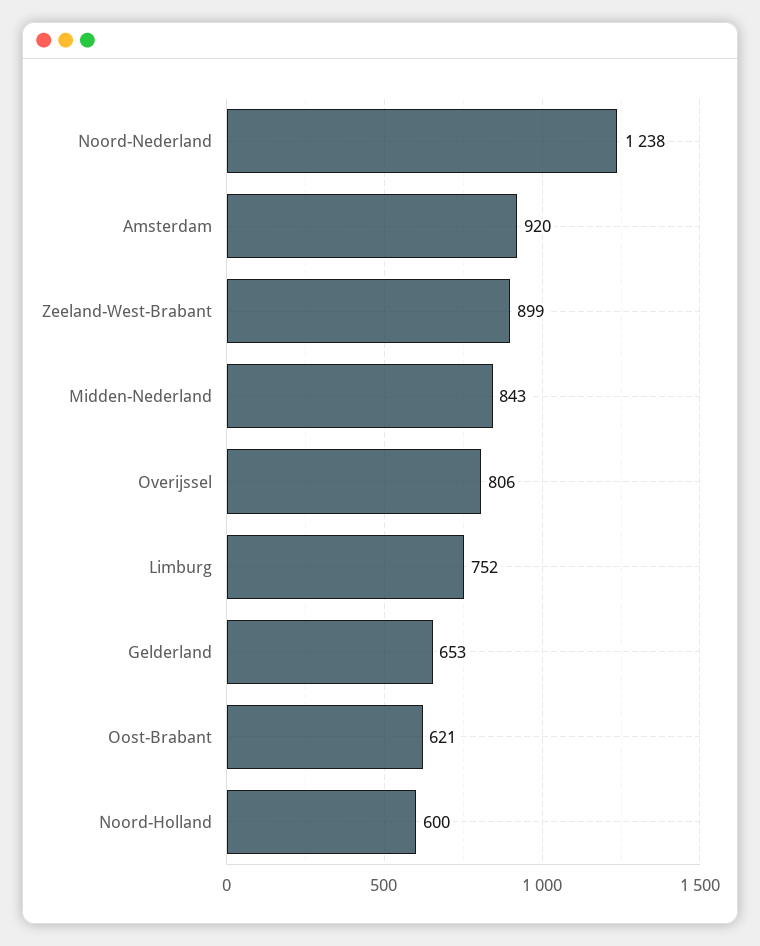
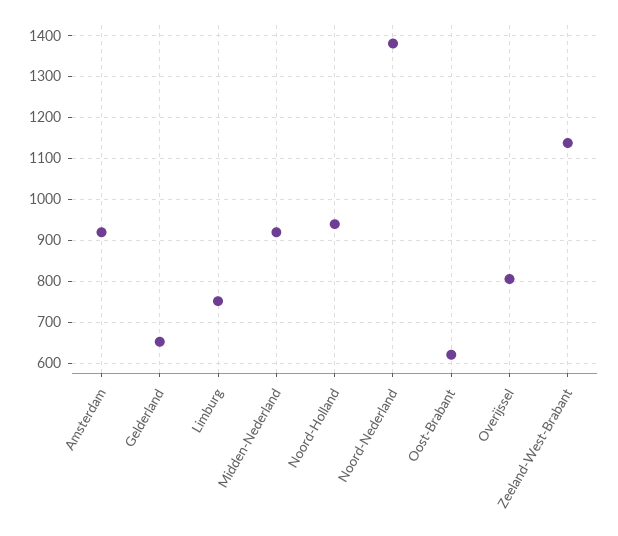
Noord-Nederland: 1238 -> 1380
Zeeland-West-Brabant: 899 -> 1140
Midden-Nederland: 843 -> 920
Noord-Holland: 600 -> 940

